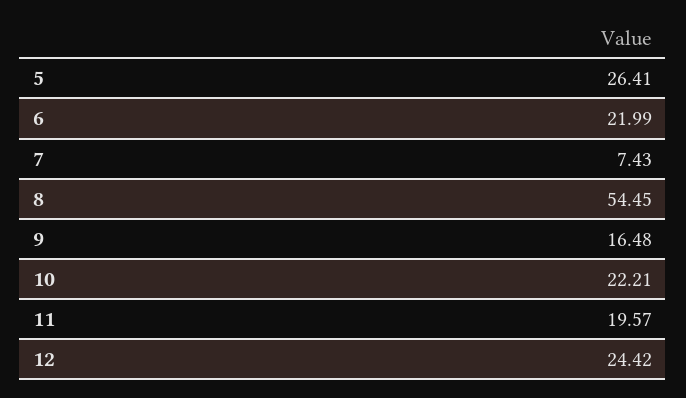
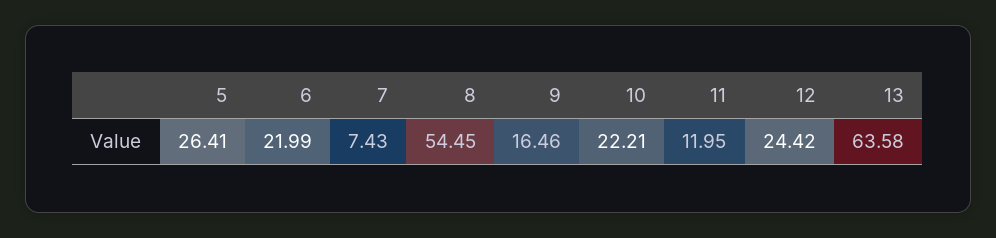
9: 16.48 -> 16.46
11: 19.57 -> 11.95
13: none -> 63.58

